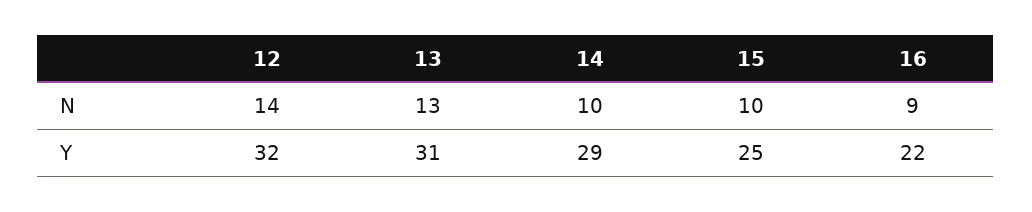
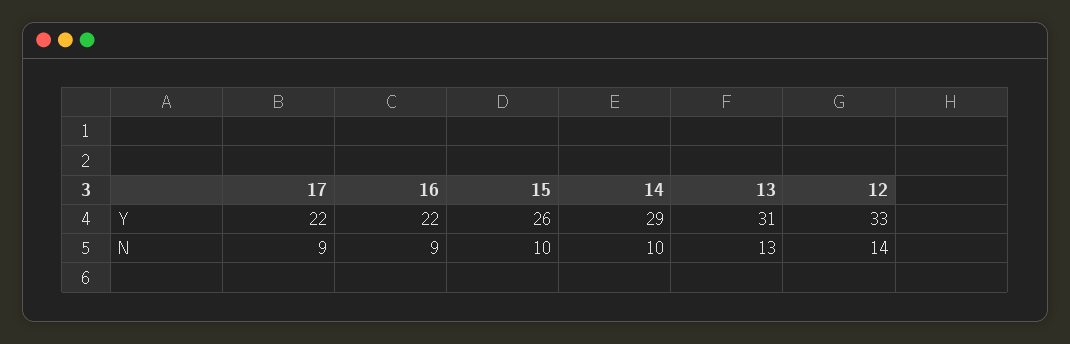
12, Y: 32 -> 33
15, Y: 25 -> 26
17, Y: none -> 22
17, N: none -> 9

